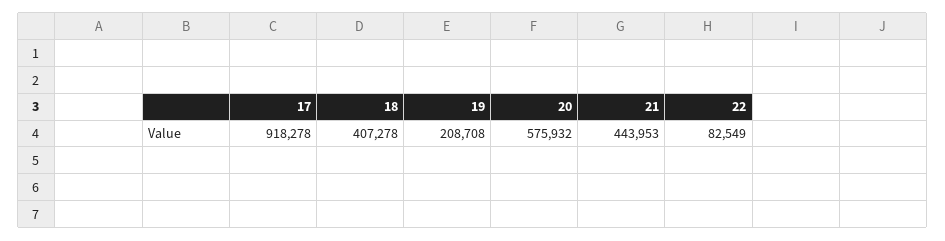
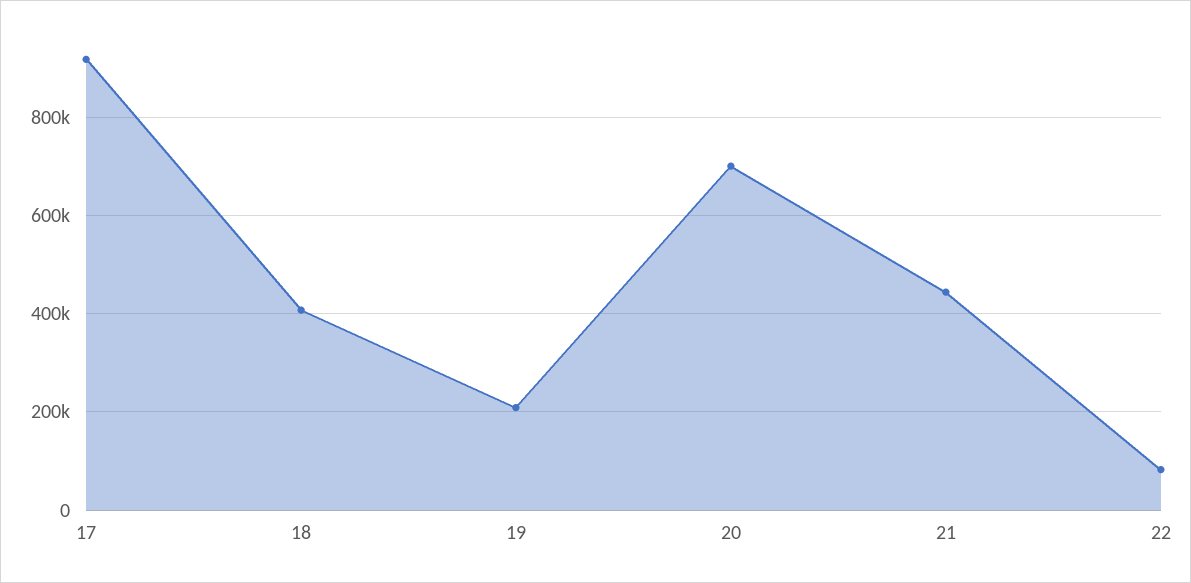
20: 575932 -> 700000

